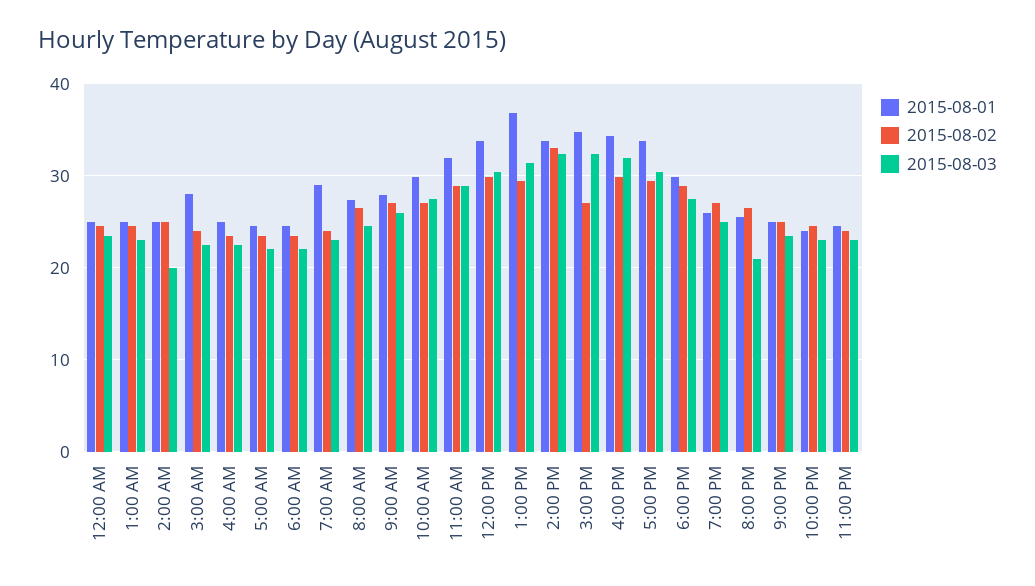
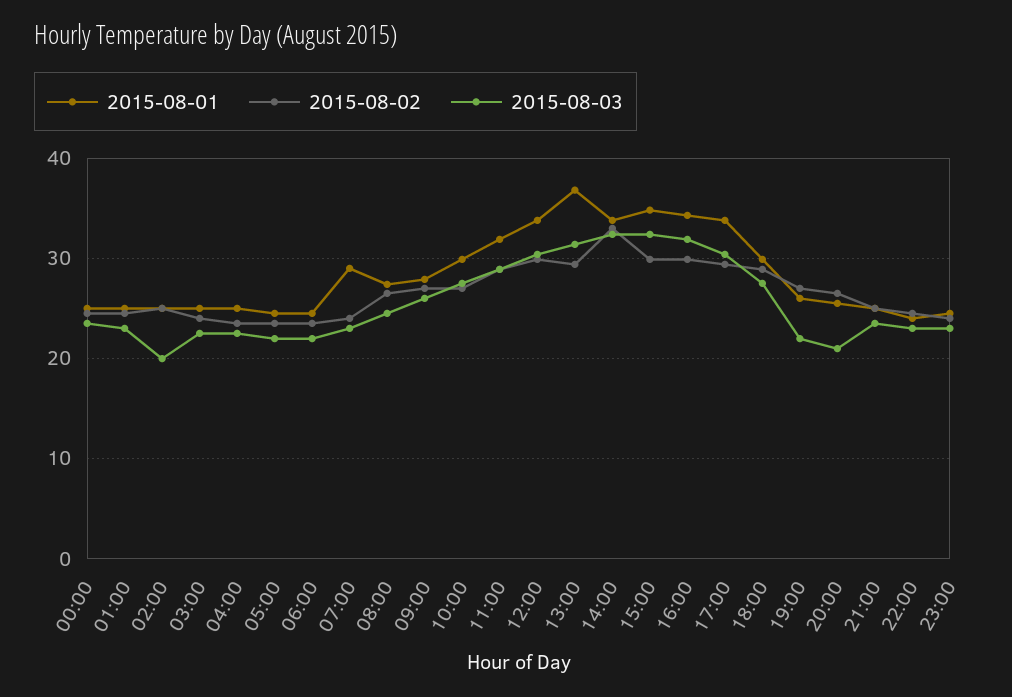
2015-08-01, 3:00 AM: 28 -> 25
2015-08-02, 3:00 PM: 27 -> 30
2015-08-03, 7:00 PM: 25 -> 22

